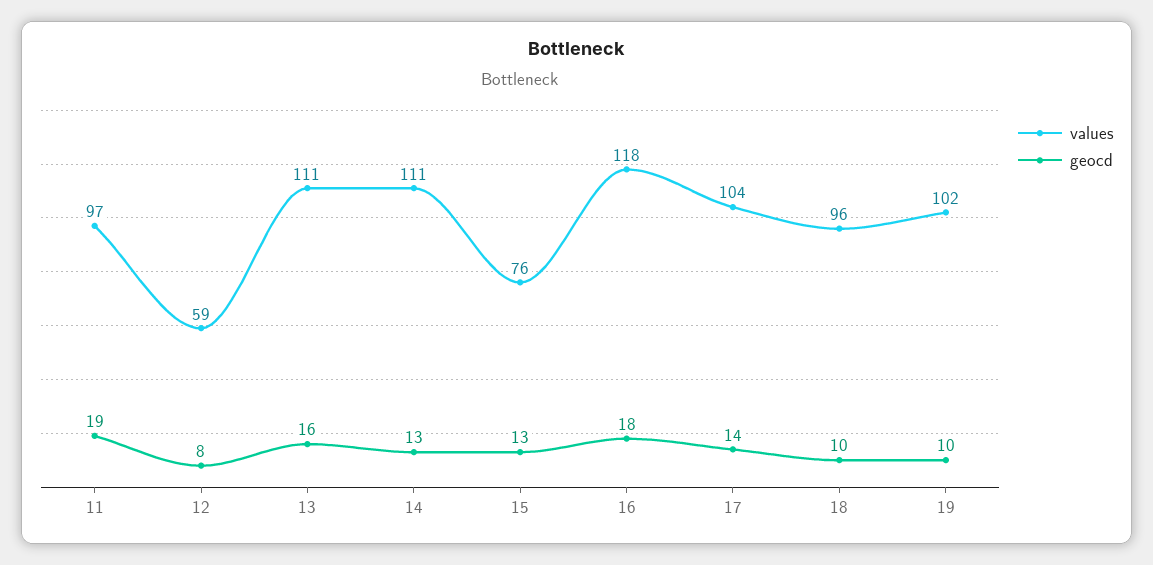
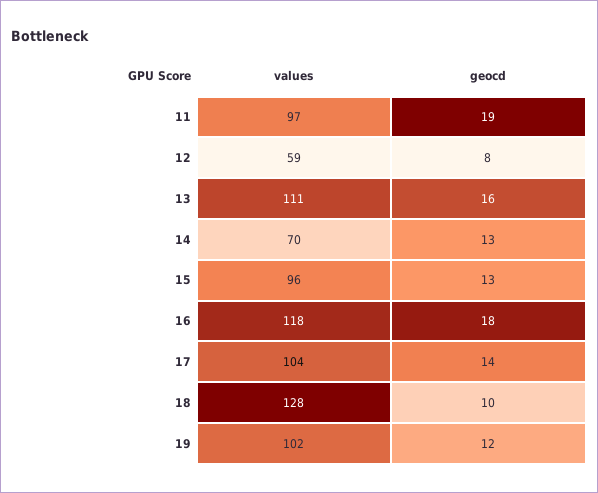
values, 14: 111 -> 70
values, 15: 76 -> 96
values, 18: 96 -> 128
geocd, 19: 10 -> 12

